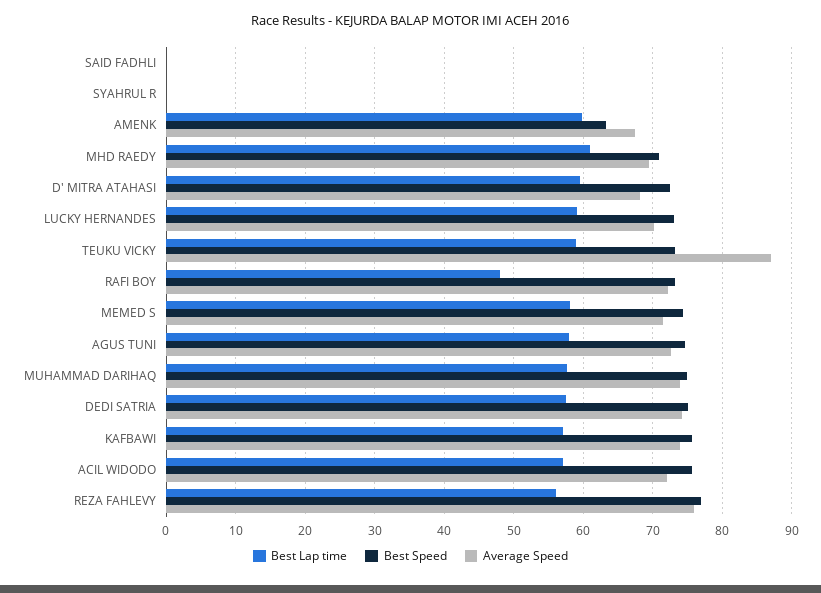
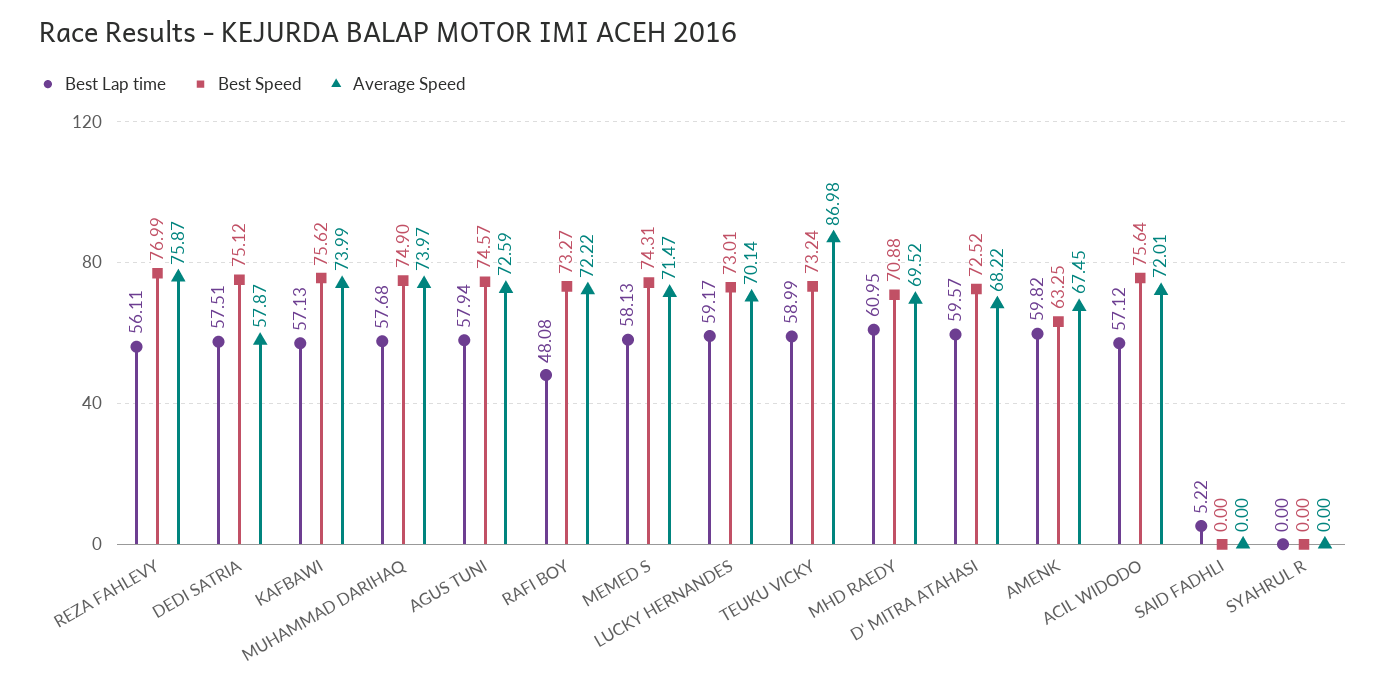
Best Lap time, SAID FADHLI: 0 -> 5.22
Average Speed, DEDI SATRIA: 74 -> 57.87

